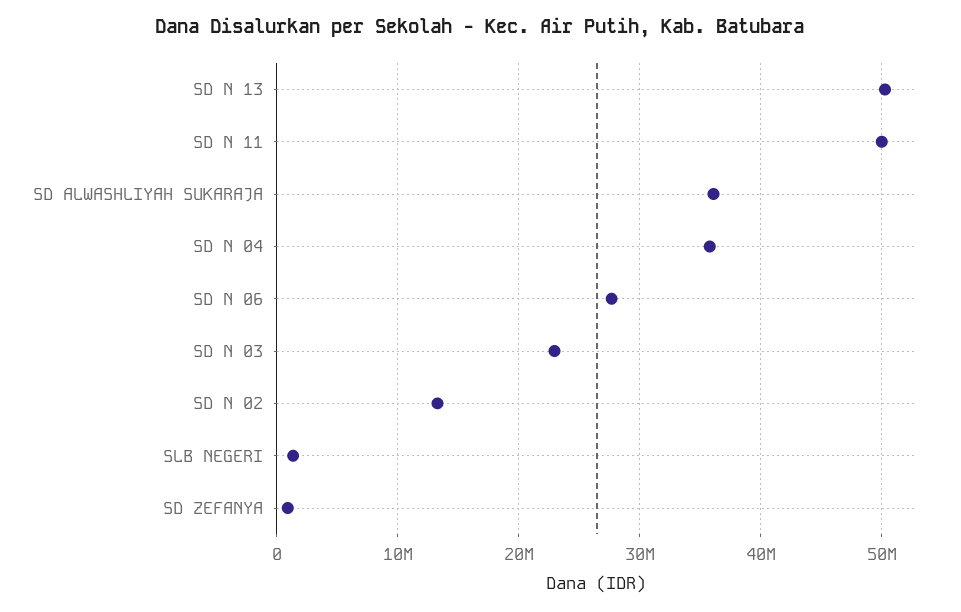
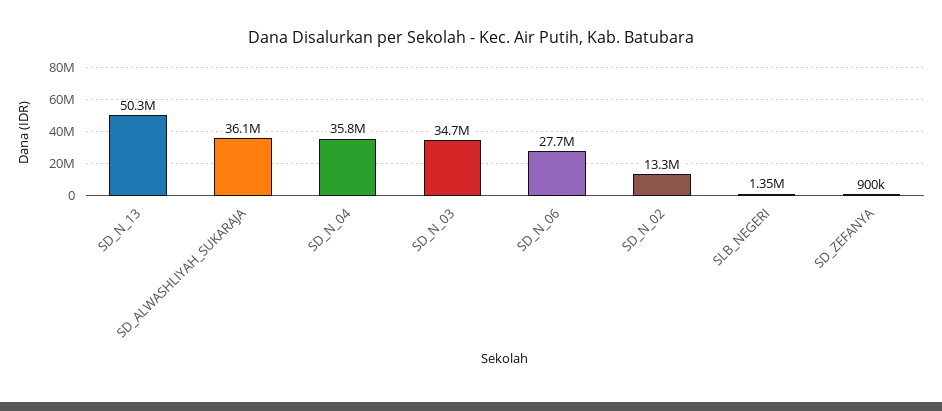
SD N 11: 50000000 -> none
SD N 03: 23000000 -> 34700000

